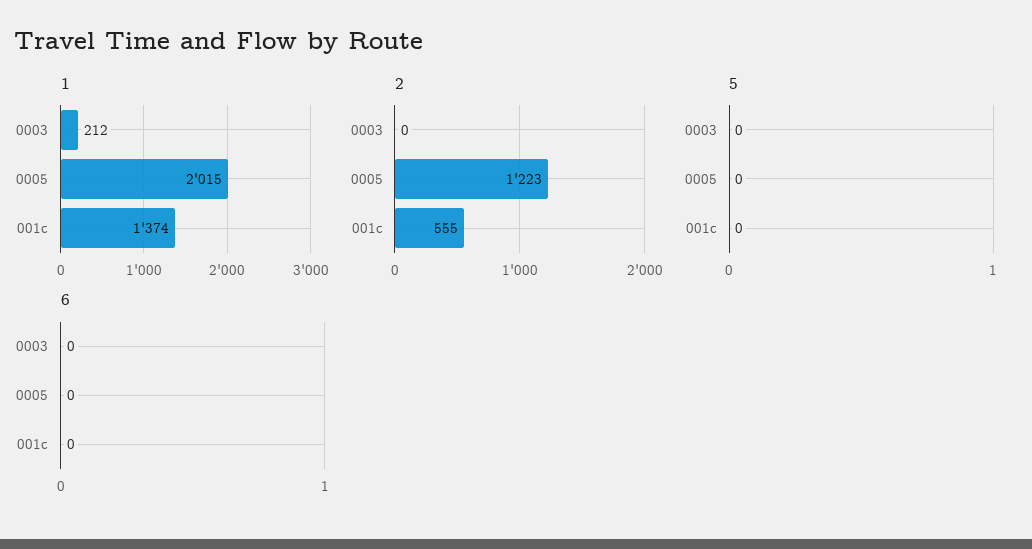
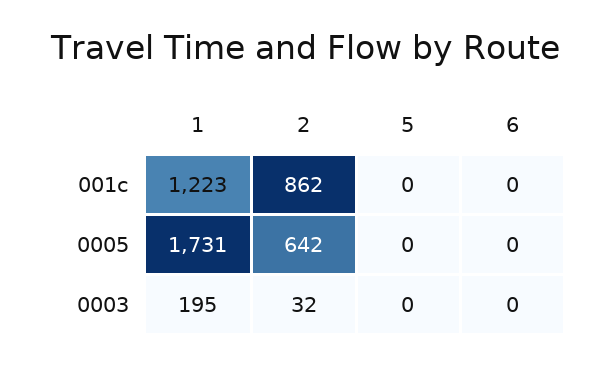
1, 0003: 212 -> 195
1, 0005: 2015 -> 1731
1, 001c: 1374 -> 1223
2, 0003: 0 -> 32
2, 0005: 1223 -> 642
2, 001c: 555 -> 862

